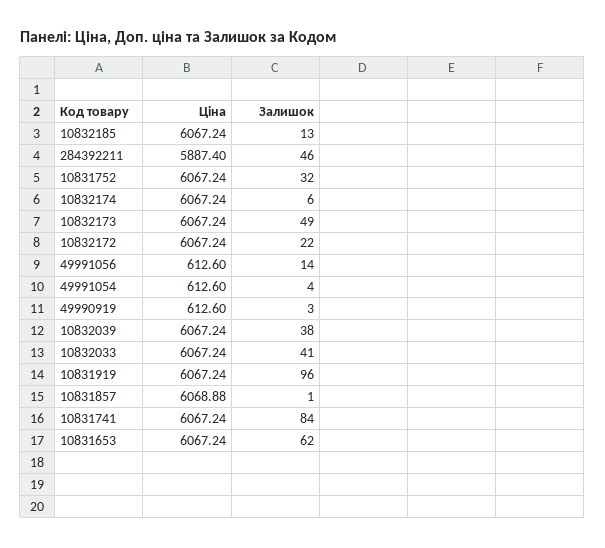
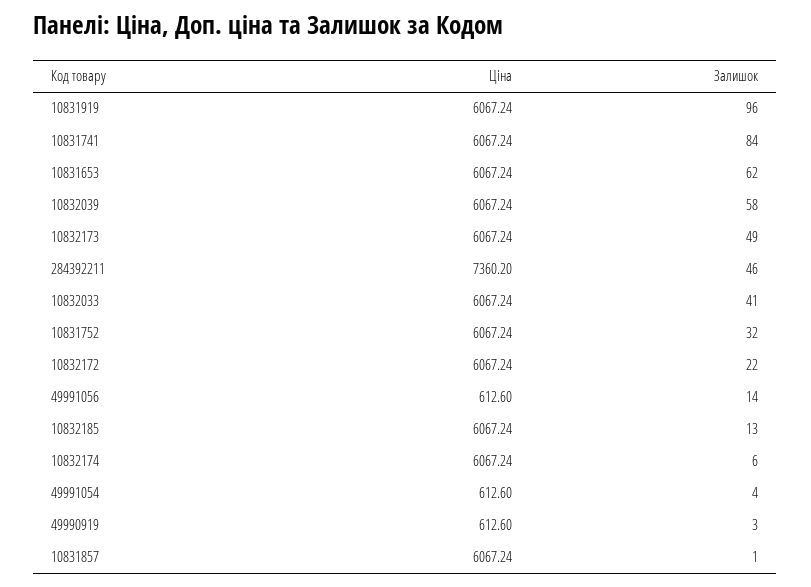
Ціна, 284392211: 5887.4 -> 7360.2
Залишок, 10832039: 38 -> 58
Ціна, 10831857: 6068.88 -> 6067.24

